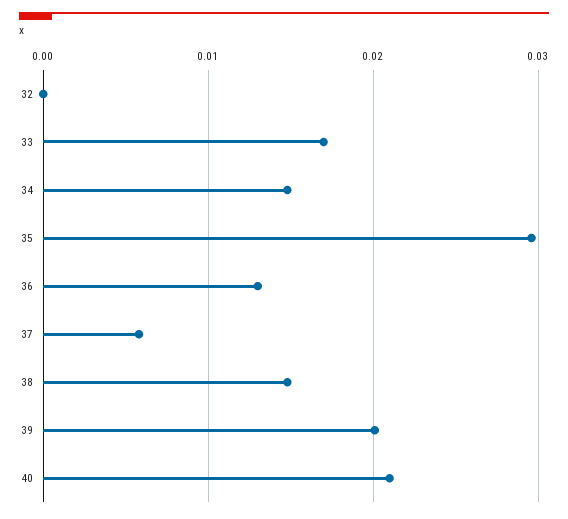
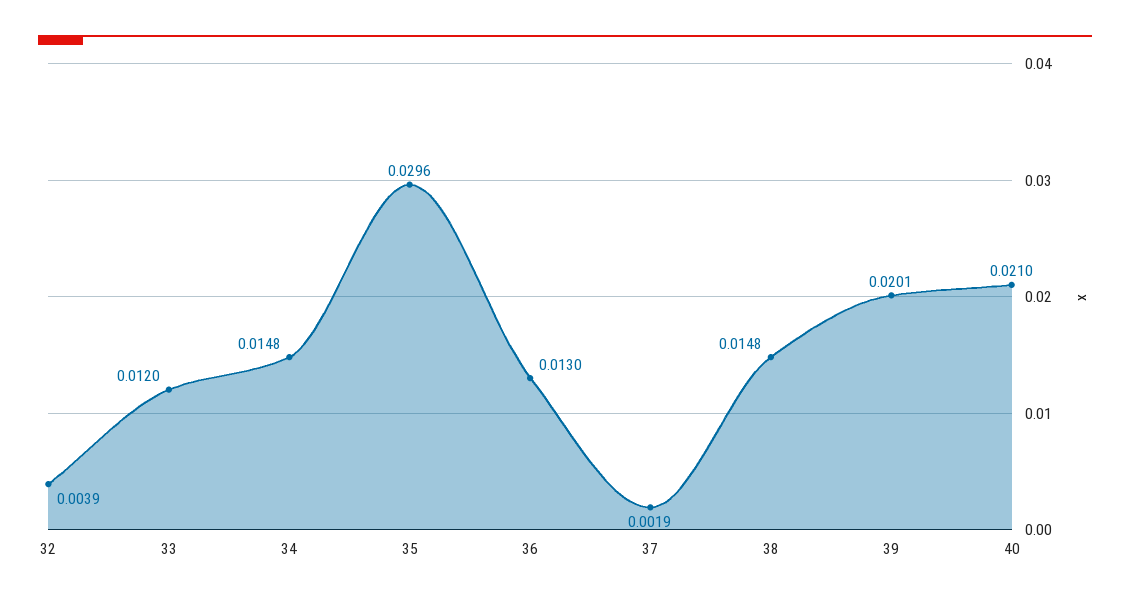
32: 0 -> 0.0039
33: 0.017 -> 0.012
37: 0.006 -> 0.0019

